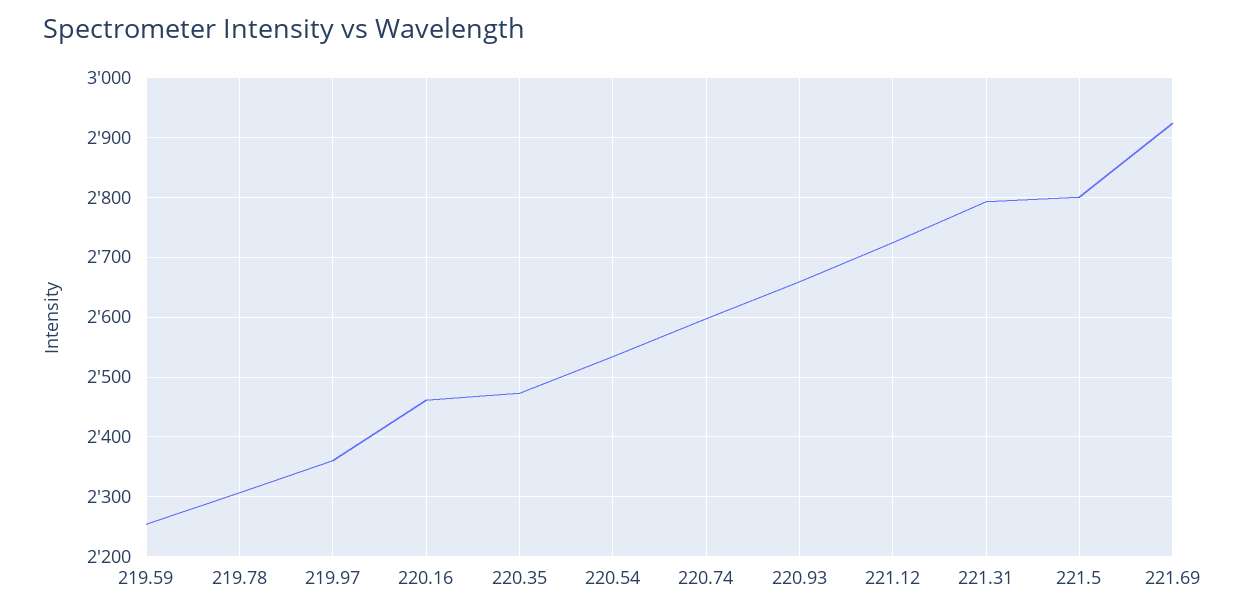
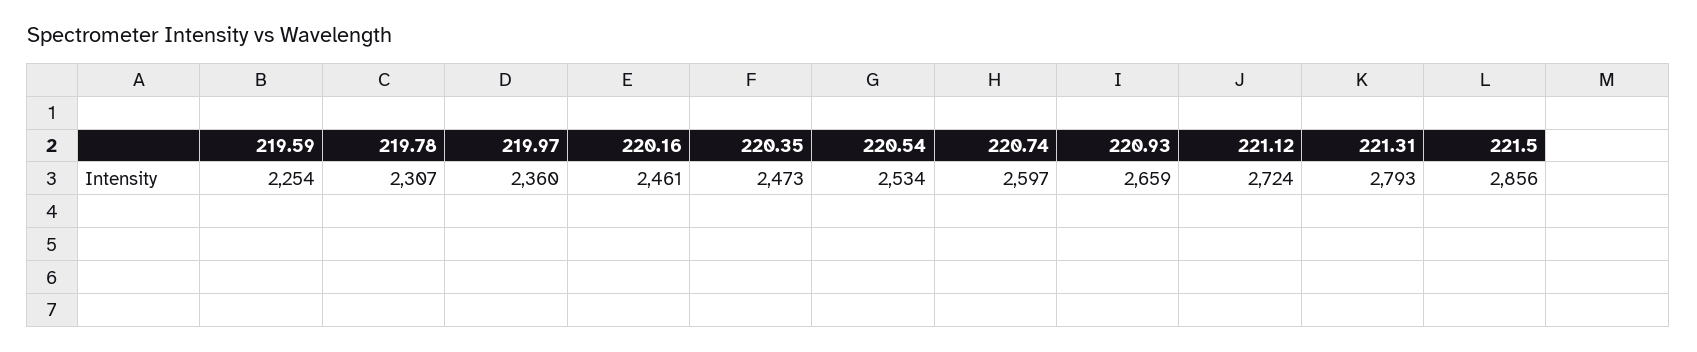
221.5: 2800 -> 2856
221.69: 2920 -> none

